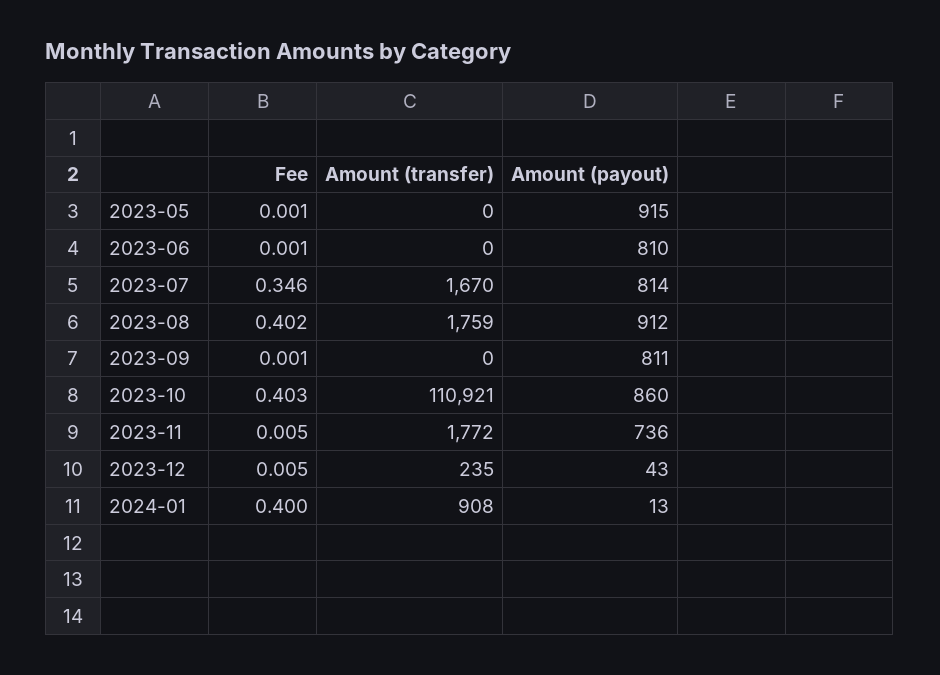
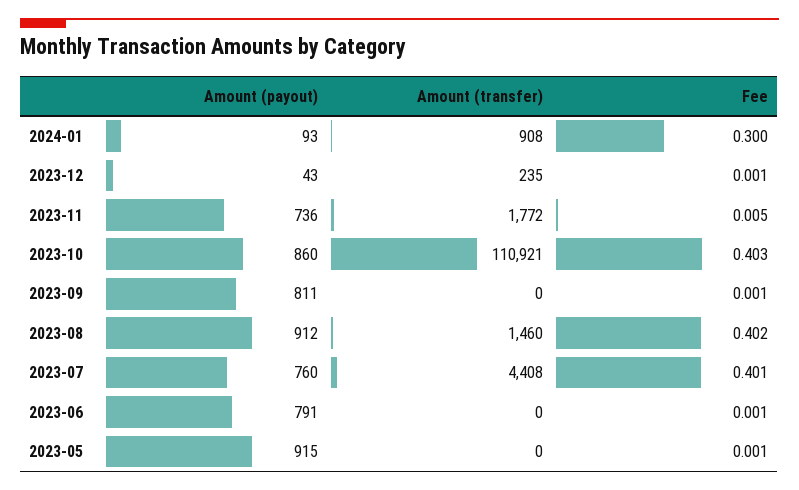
Amount (payout), 2023-06: 810 -> 791
Fee, 2023-07: 0.346 -> 0.401
Amount (transfer), 2023-07: 1670 -> 4408
Amount (payout), 2023-07: 814 -> 760
Amount (transfer), 2023-08: 1759 -> 1460
Fee, 2023-12: 0.005 -> 0.001
Fee, 2024-01: 0.4 -> 0.3
Amount (payout), 2024-01: 13 -> 93

